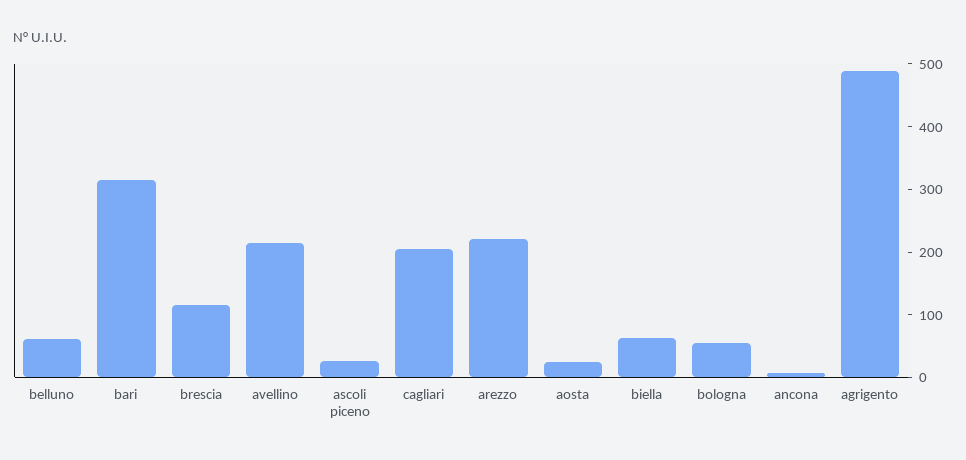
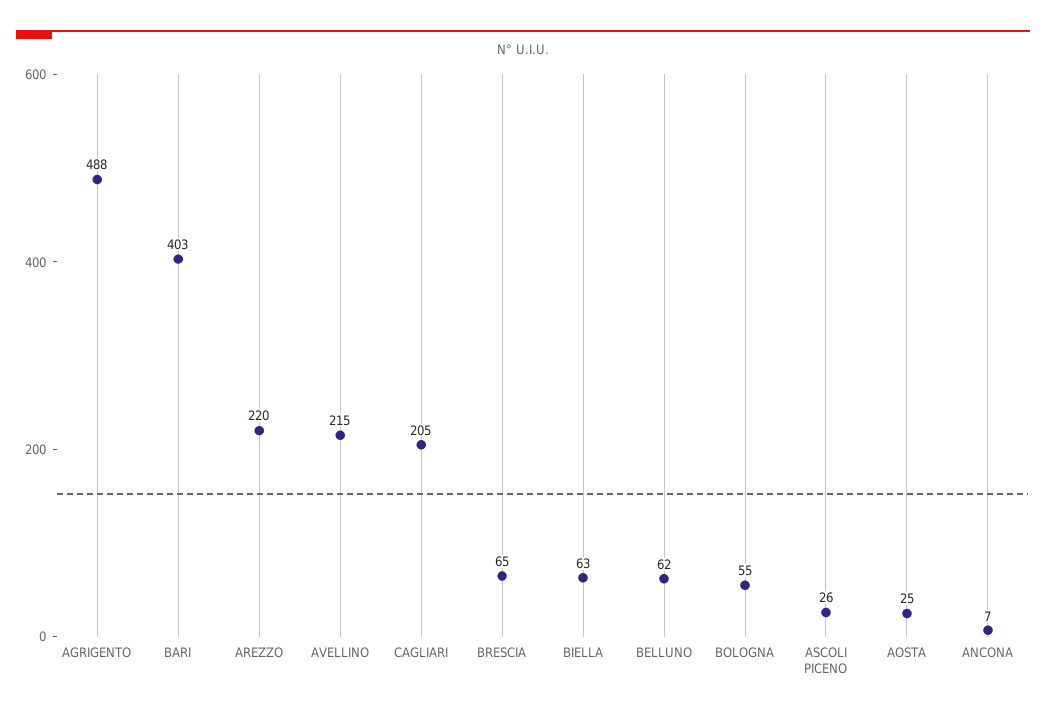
bari: 320 -> 403
brescia: 120 -> 65

